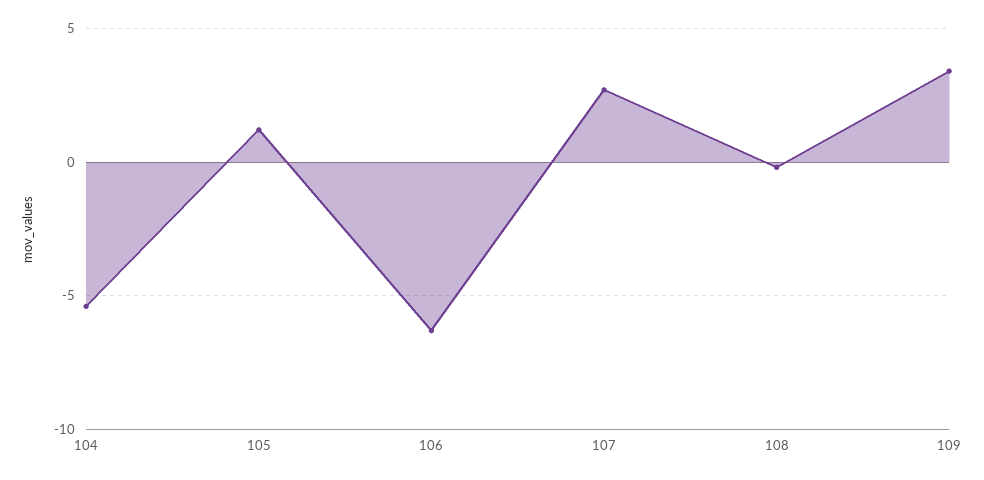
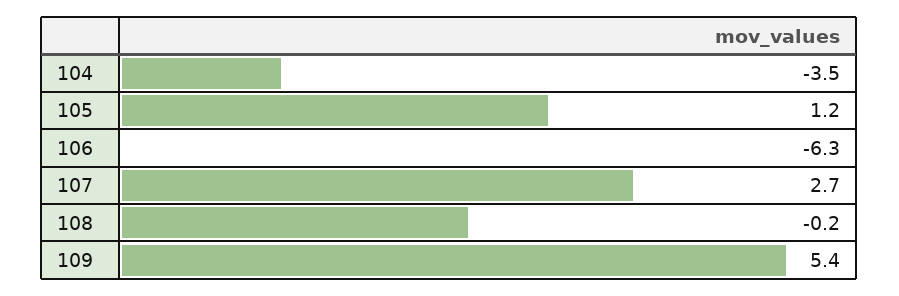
104: -5.5 -> -3.5
109: 3.5 -> 5.4

